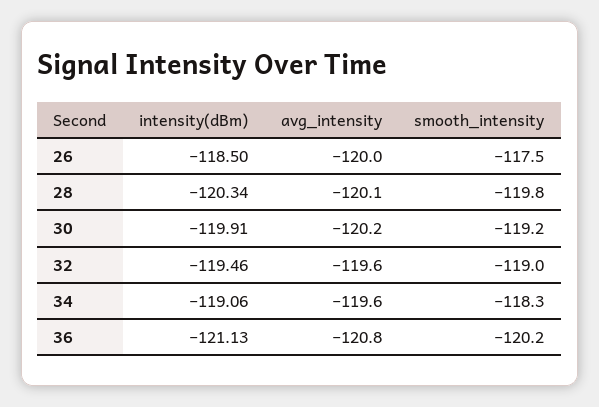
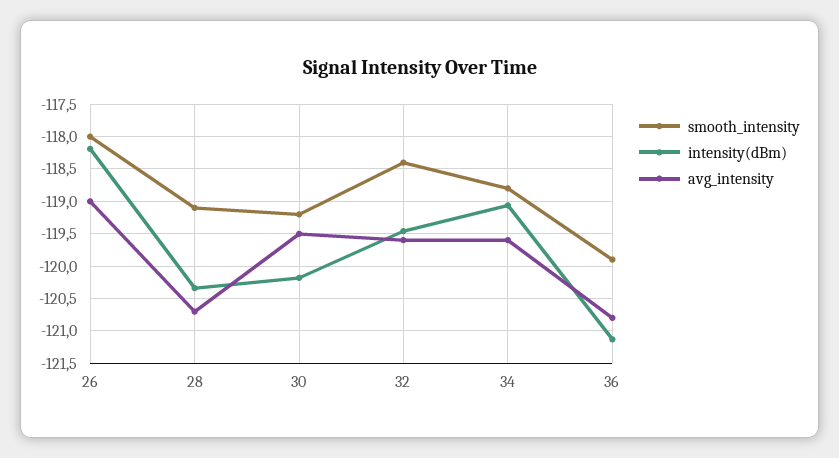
intensity(dBm), 26: -118.5 -> -118.2
avg_intensity, 26: -120 -> -119
smooth_intensity, 26: -117.5 -> -118
avg_intensity, 28: -120.1 -> -120.7
smooth_intensity, 28: -119.8 -> -119.1
intensity(dBm), 30: -119.91 -> -120.2
avg_intensity, 30: -120.2 -> -119.5
smooth_intensity, 32: -119 -> -118.4
smooth_intensity, 34: -118.3 -> -118.8
smooth_intensity, 36: -120.2 -> -119.9

